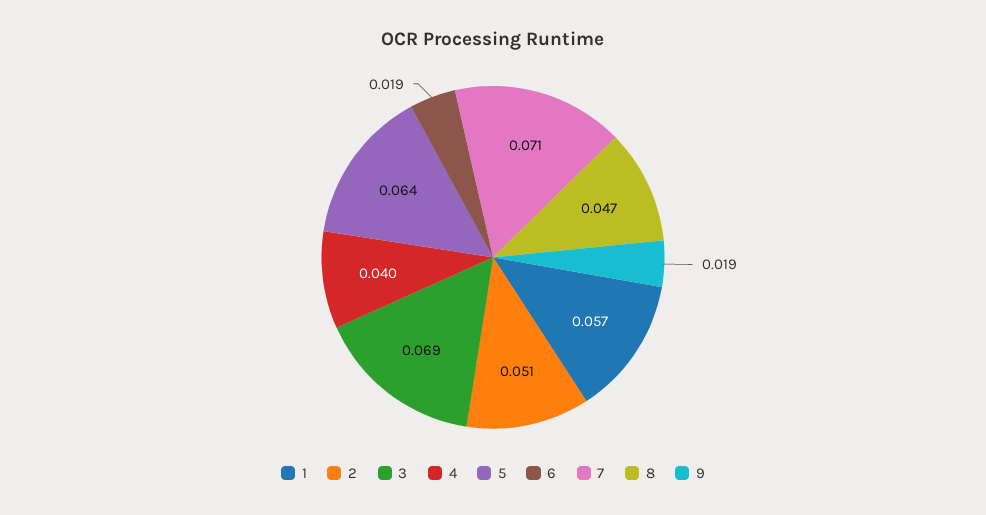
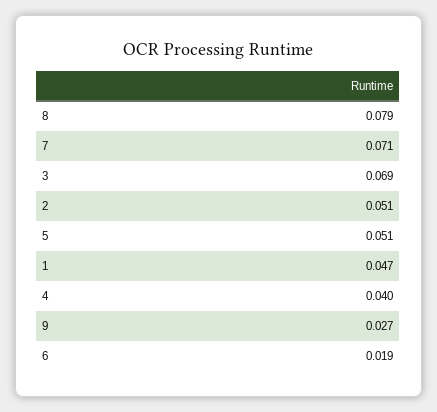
1: 0.057 -> 0.047
5: 0.064 -> 0.051
8: 0.047 -> 0.079
9: 0.019 -> 0.027

